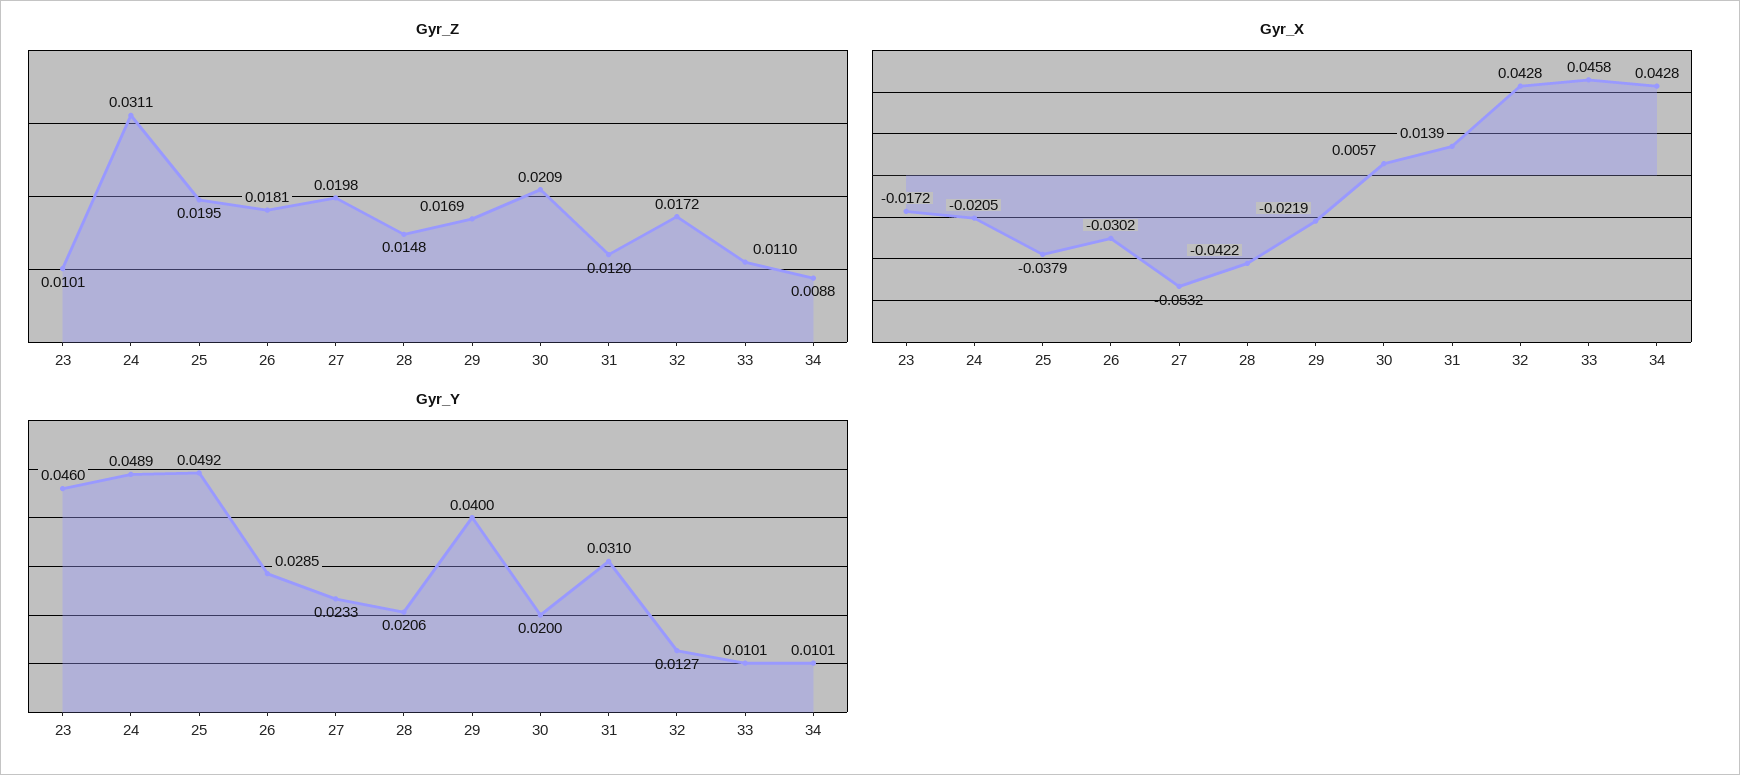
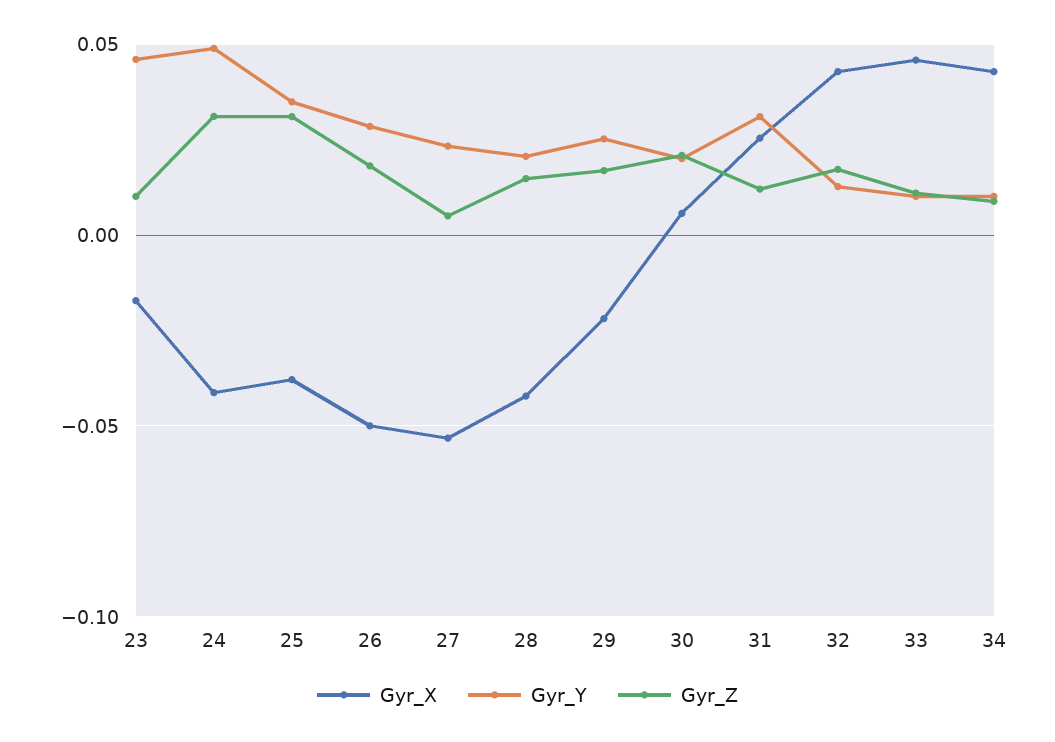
Gyr_Z, 25: 0.0195 -> 0.03
Gyr_Z, 27: 0.0198 -> 0.005
Gyr_X, 24: -0.0205 -> -0.04
Gyr_X, 26: -0.0302 -> -0.05
Gyr_X, 31: 0.0139 -> 0.025
Gyr_Y, 25: 0.0492 -> 0.035
Gyr_Y, 29: 0.04 -> 0.025

